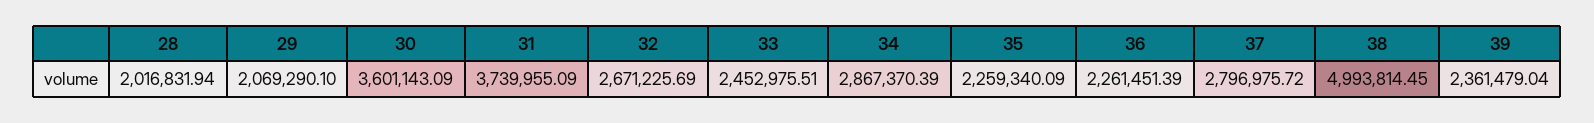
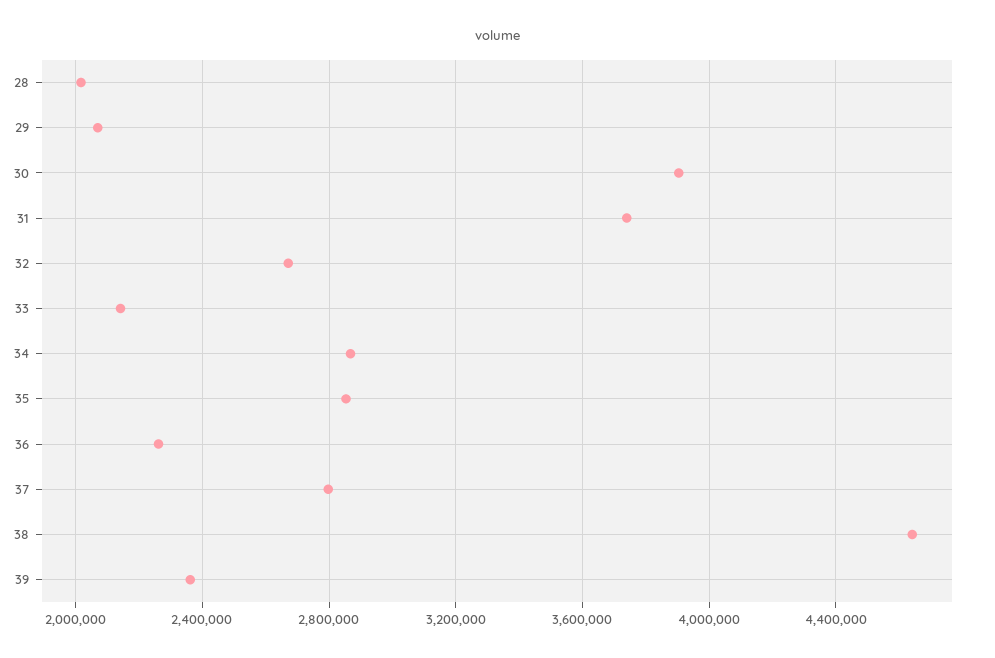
30: 3601143.09 -> 3900000
33: 2452975.51 -> 2150000
35: 2259340.09 -> 2850000
38: 4993814.45 -> 4650000

